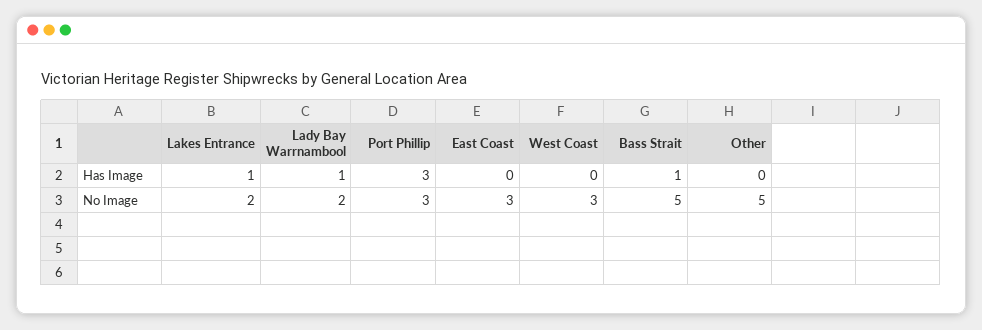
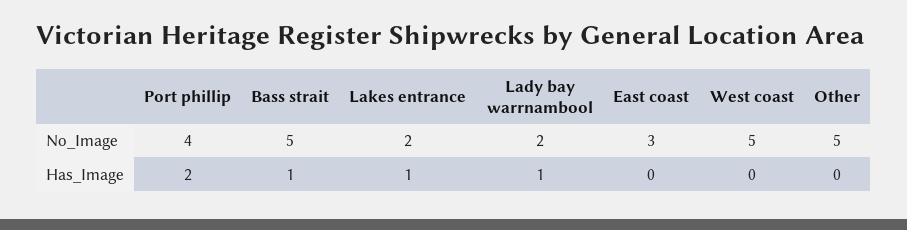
Port Phillip, Has Image: 3 -> 2
Port Phillip, No Image: 3 -> 4
West Coast, No Image: 3 -> 5

